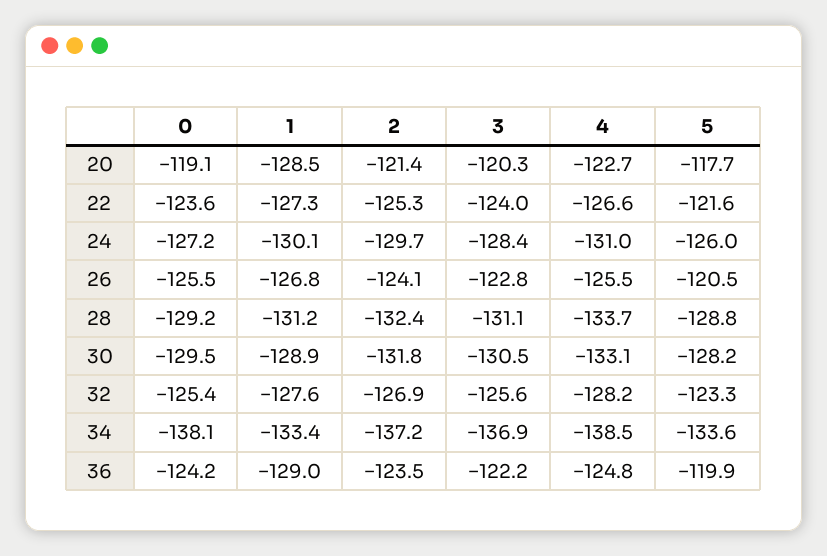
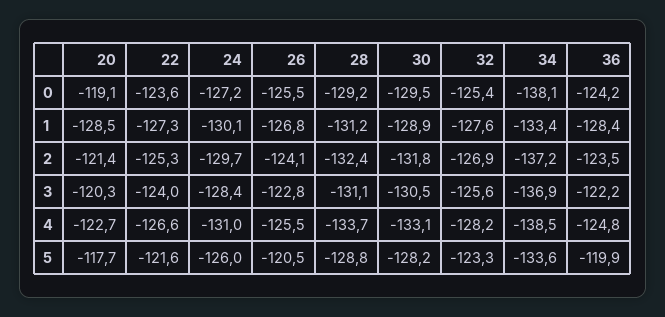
1, 36: -129 -> -128.4

